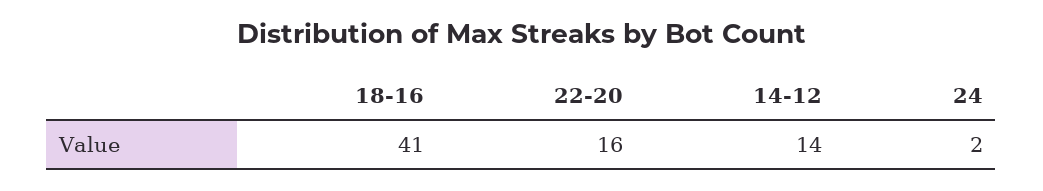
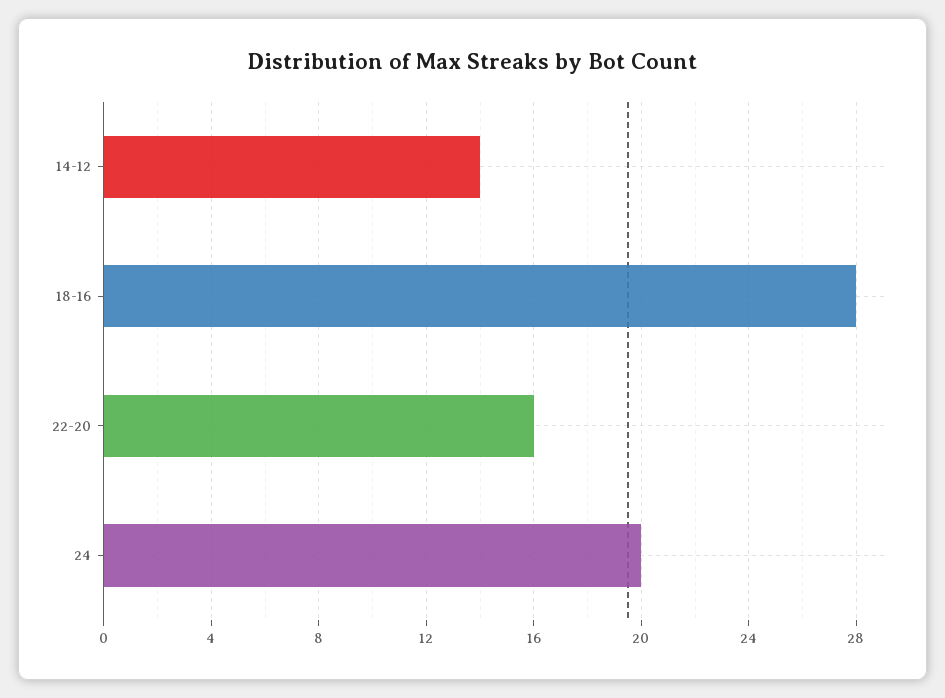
18-16: 41 -> 28
24: 2 -> 20

